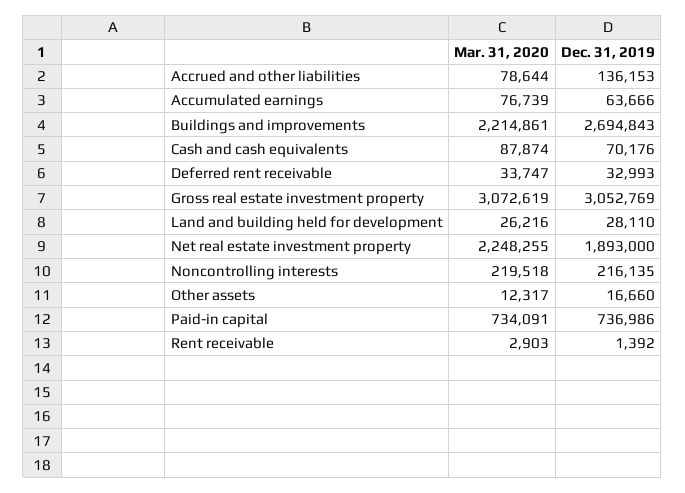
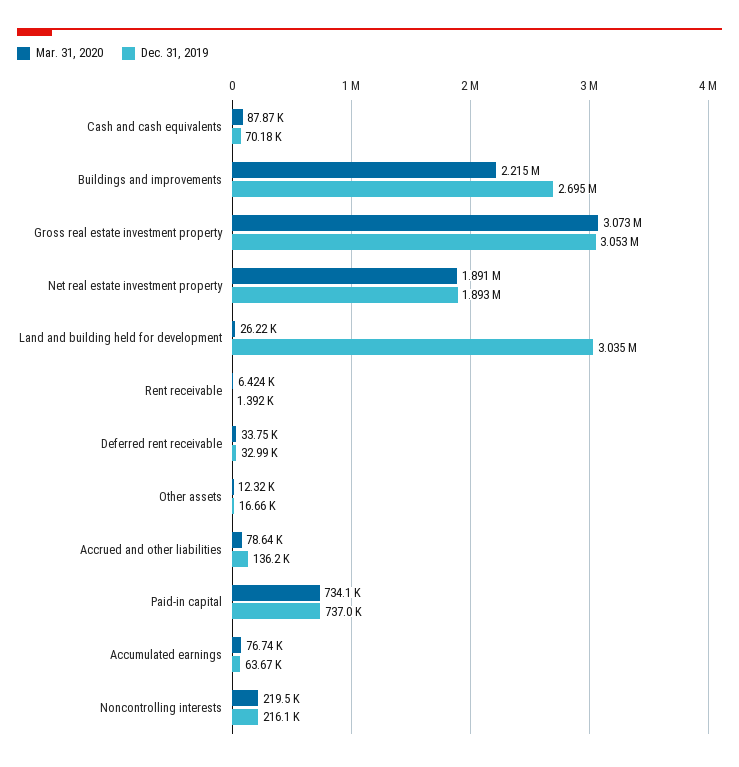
Dec. 31, 2019, Land and building held for development: 28110 -> 3035000
Mar. 31, 2020, Net real estate investment property: 2248255 -> 1891000
Mar. 31, 2020, Rent receivable: 2903 -> 6424

